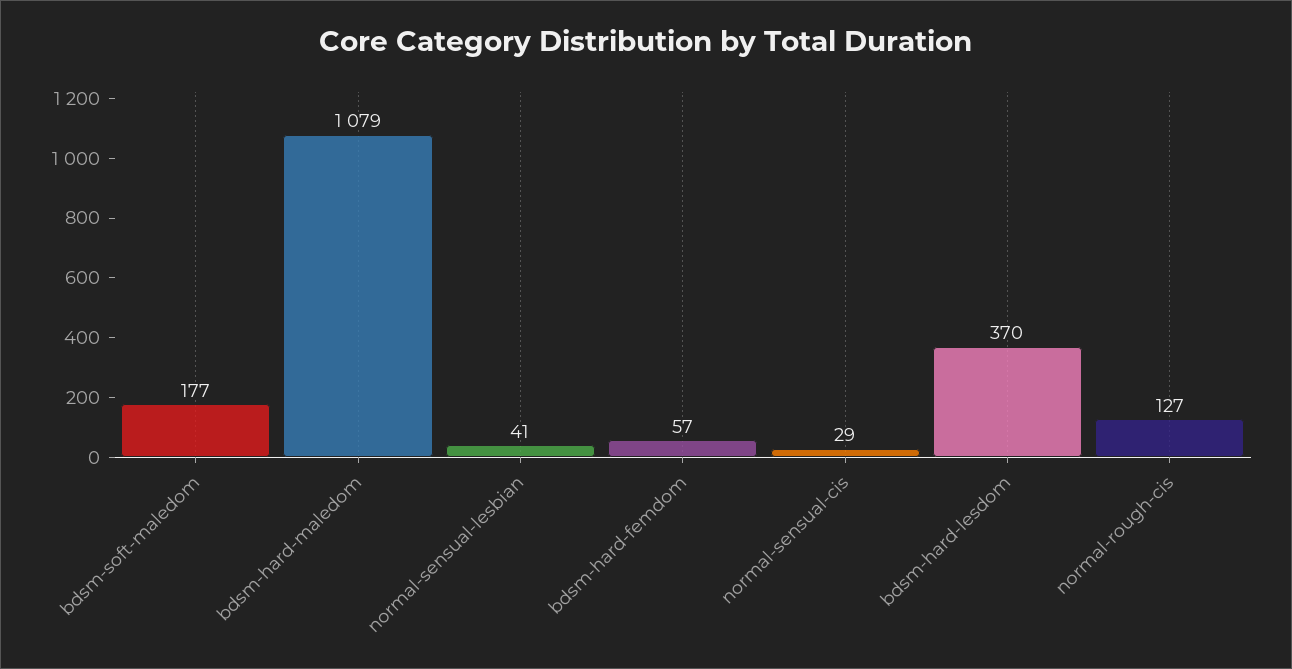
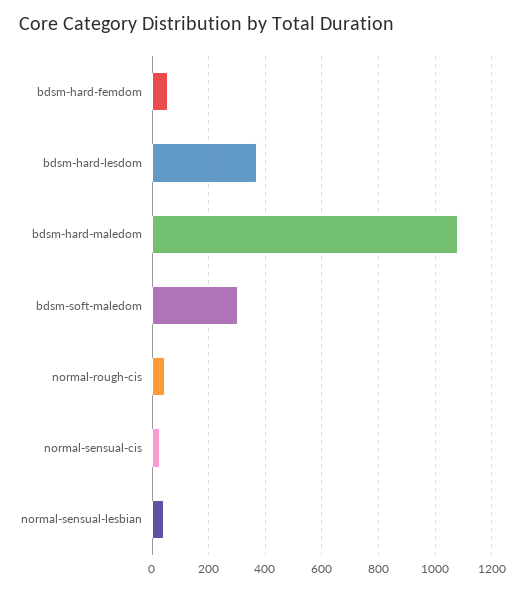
bdsm-soft-maledom: 177 -> 300
normal-rough-cis: 127 -> 50

